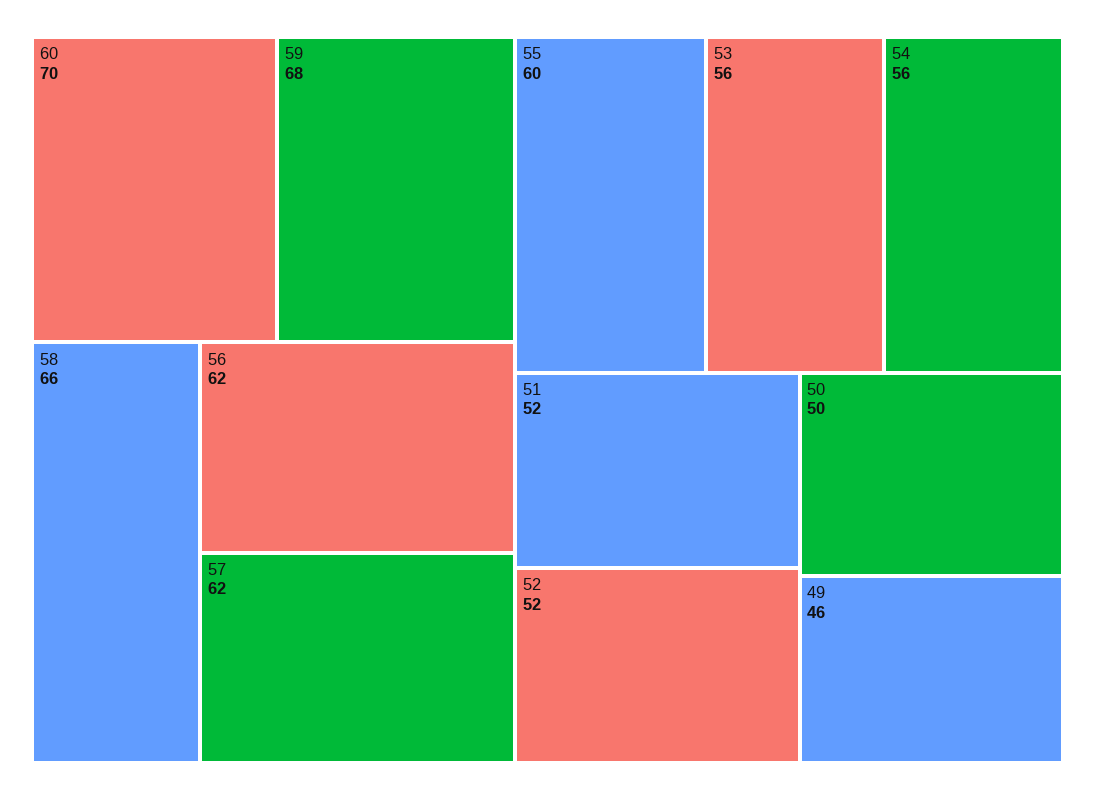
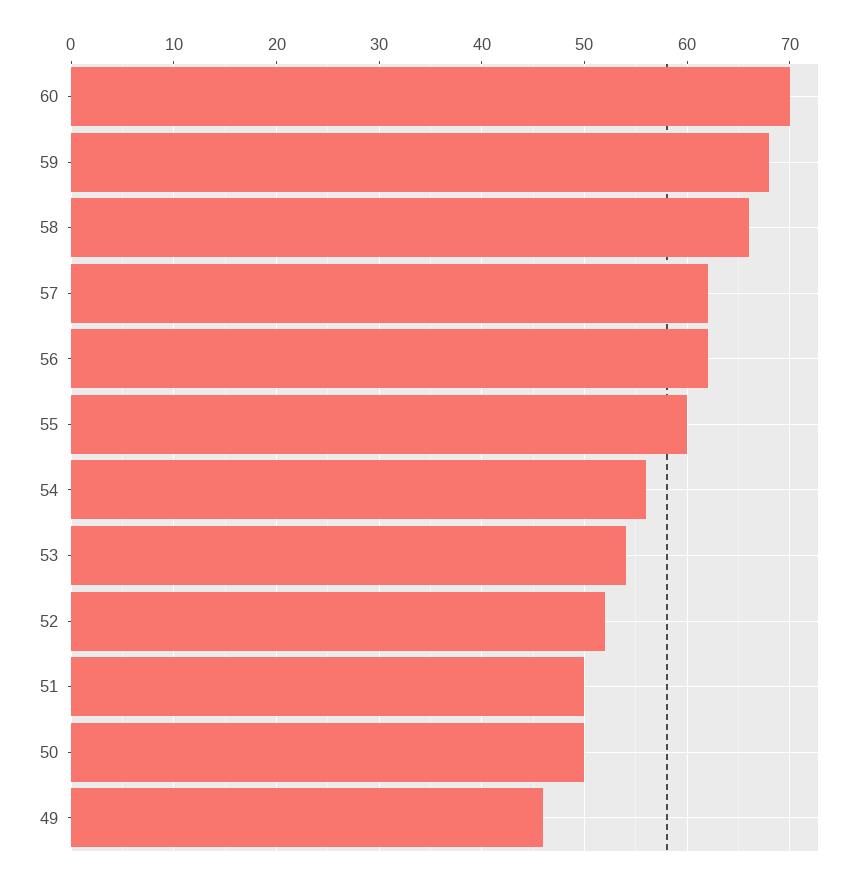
53: 56 -> 54
51: 52 -> 50

